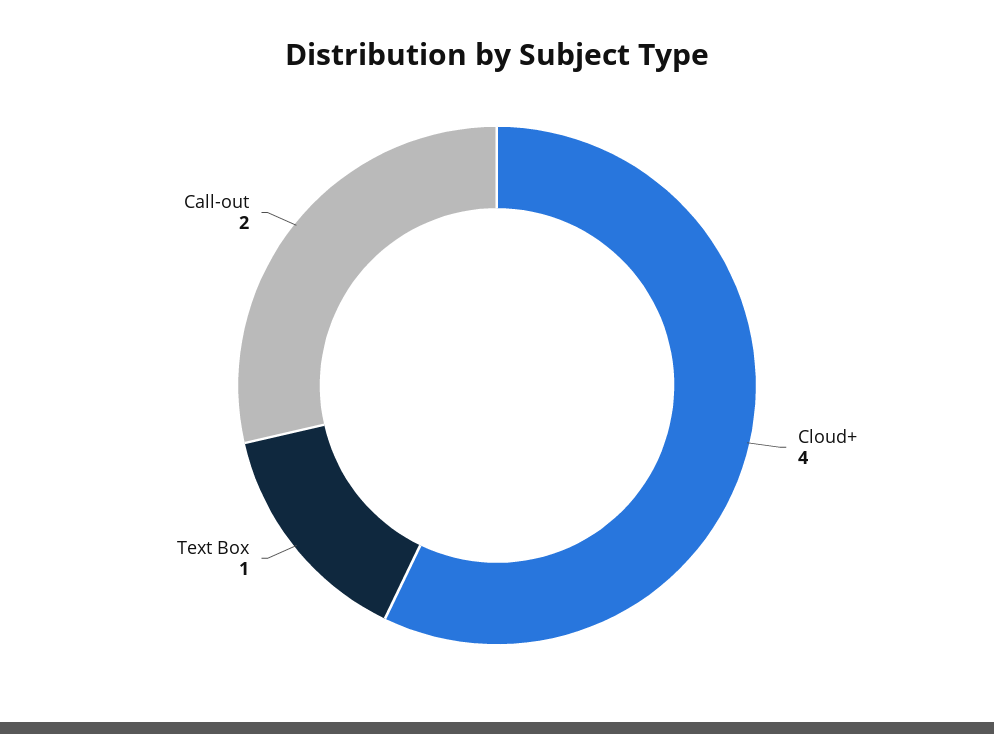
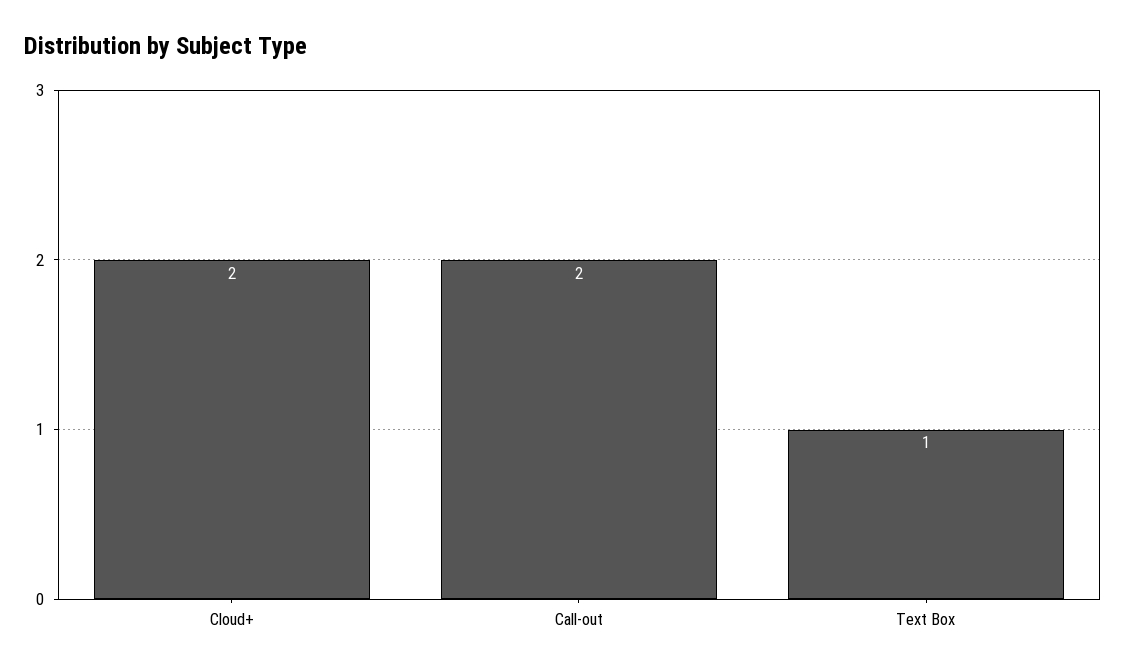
Cloud+: 4 -> 2

